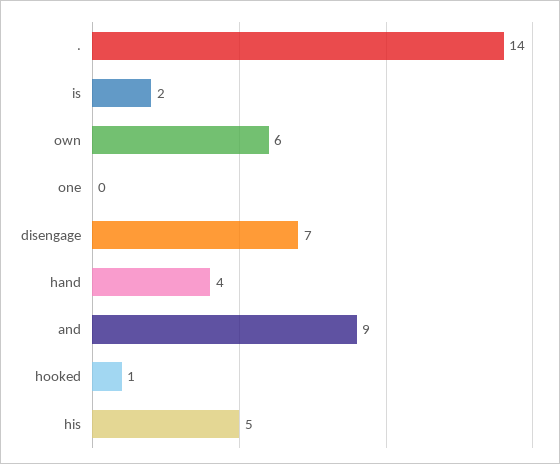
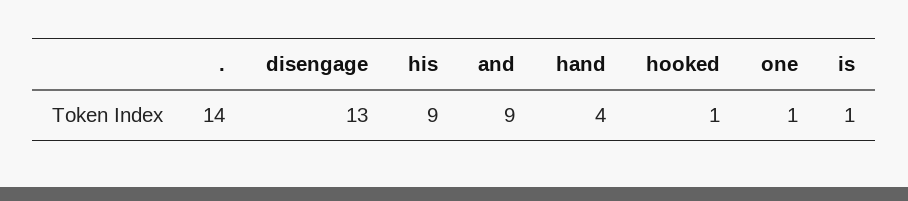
is: 2 -> 1
own: 6 -> none
one: 0 -> 1
disengage: 7 -> 13
his: 5 -> 9

